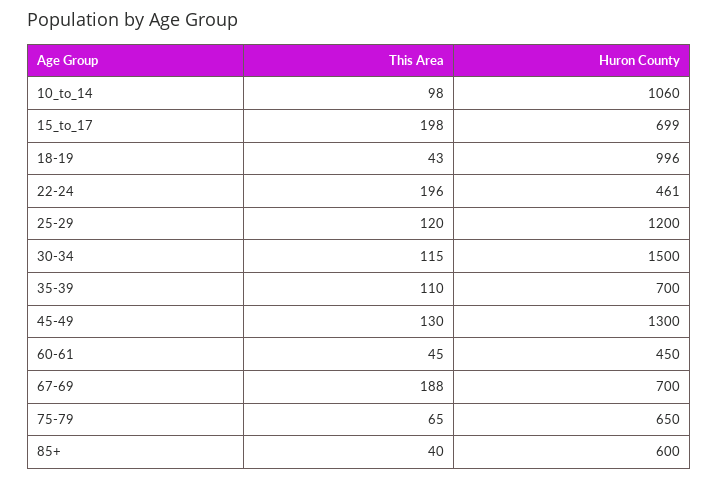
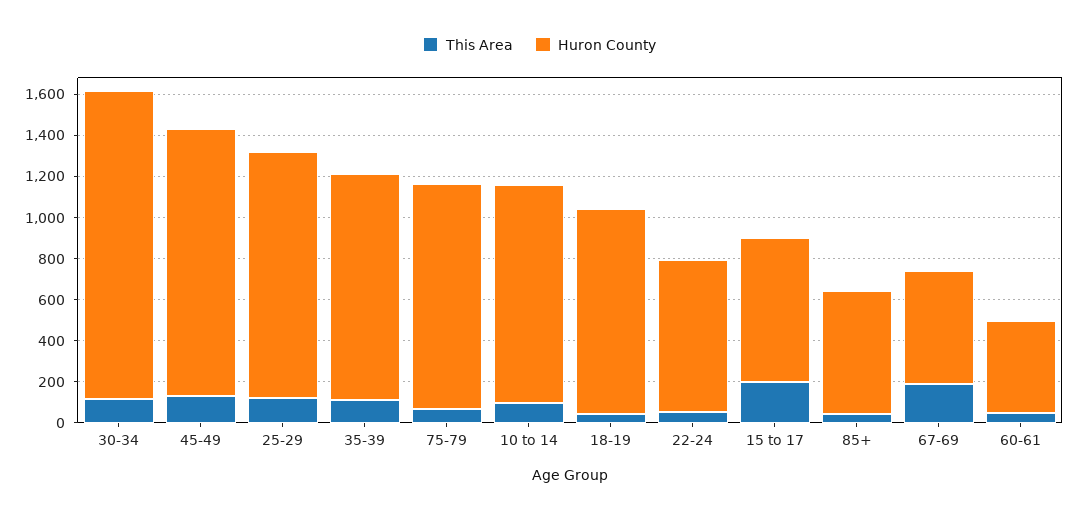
This Area, 22-24: 196 -> 50
Huron County, 22-24: 461 -> 750
Huron County, 35-39: 700 -> 1100
Huron County, 67-69: 700 -> 550
Huron County, 75-79: 650 -> 1100

